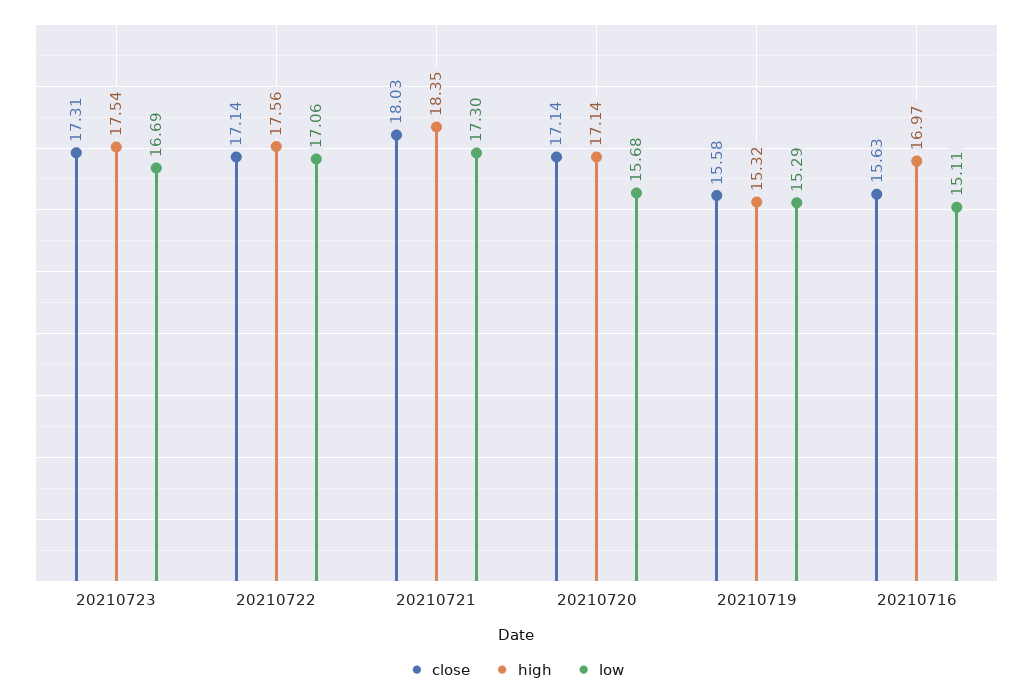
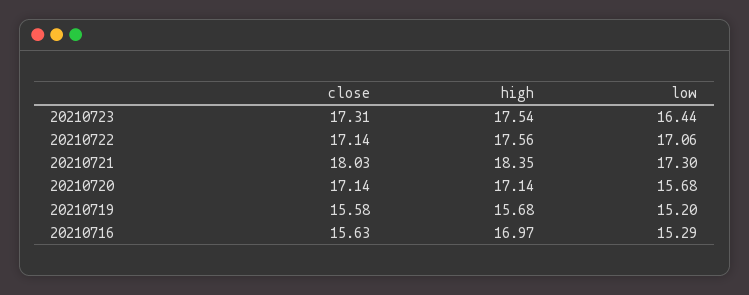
low, 20210723: 16.69 -> 16.44
high, 20210719: 15.32 -> 15.68
low, 20210719: 15.29 -> 15.2
low, 20210716: 15.11 -> 15.29

